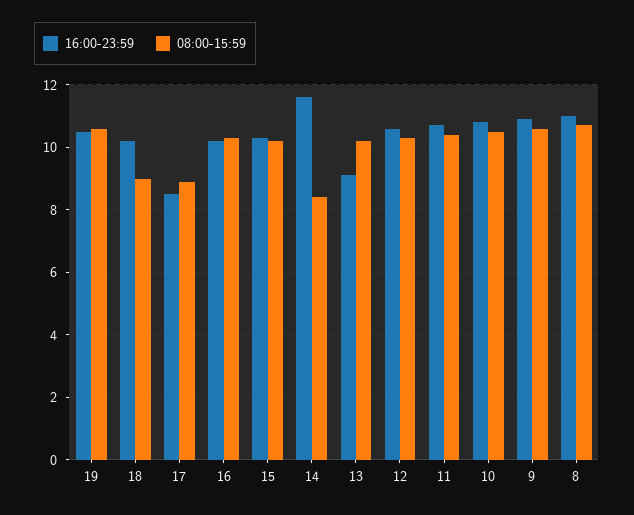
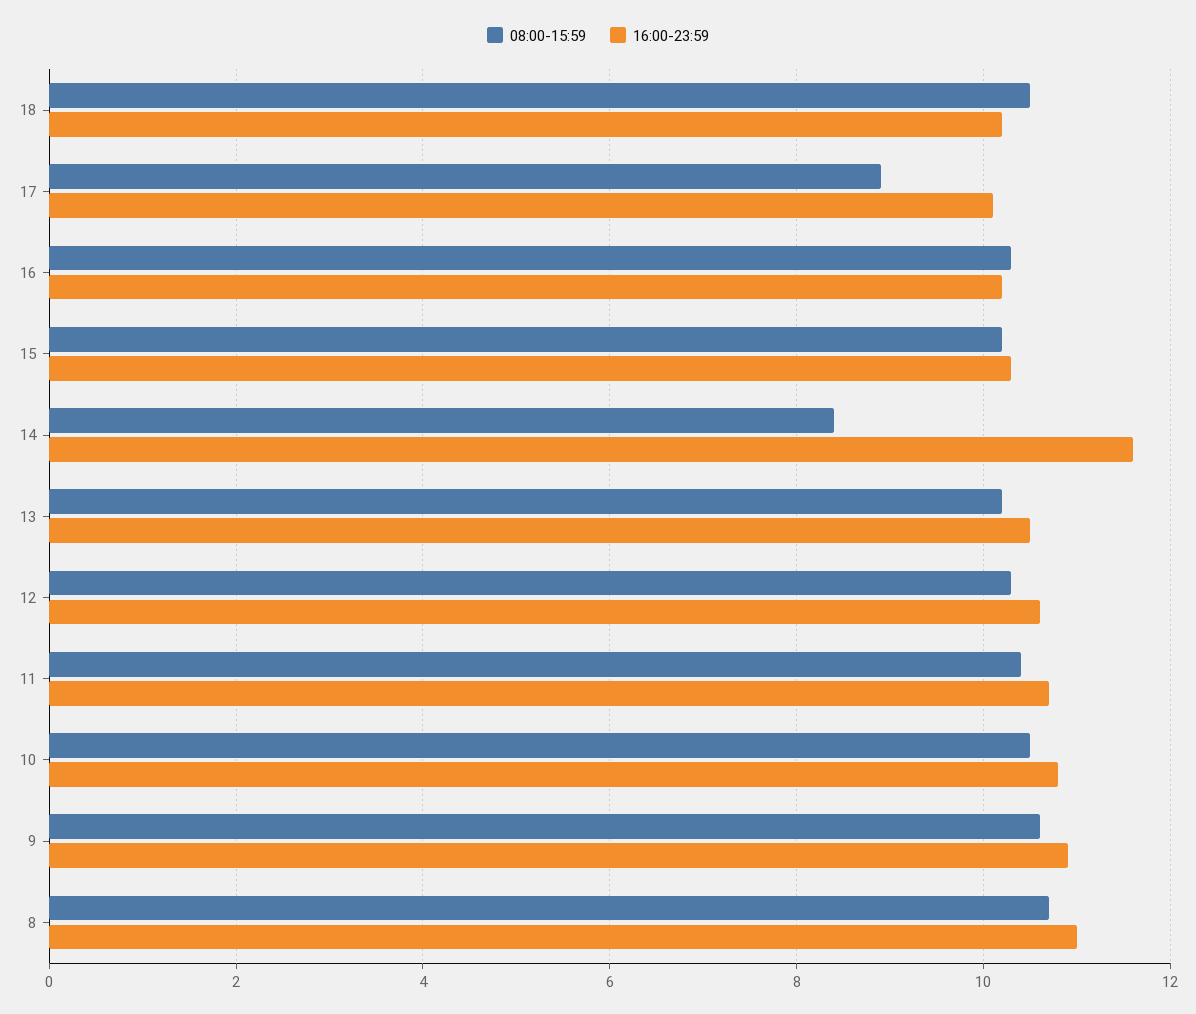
16:00-23:59, 19: 10.5 -> none
08:00-15:59, 19: 10.5 -> none
08:00-15:59, 18: 9 -> 10.5
16:00-23:59, 17: 8.5 -> 10
16:00-23:59, 13: 9 -> 10.5

